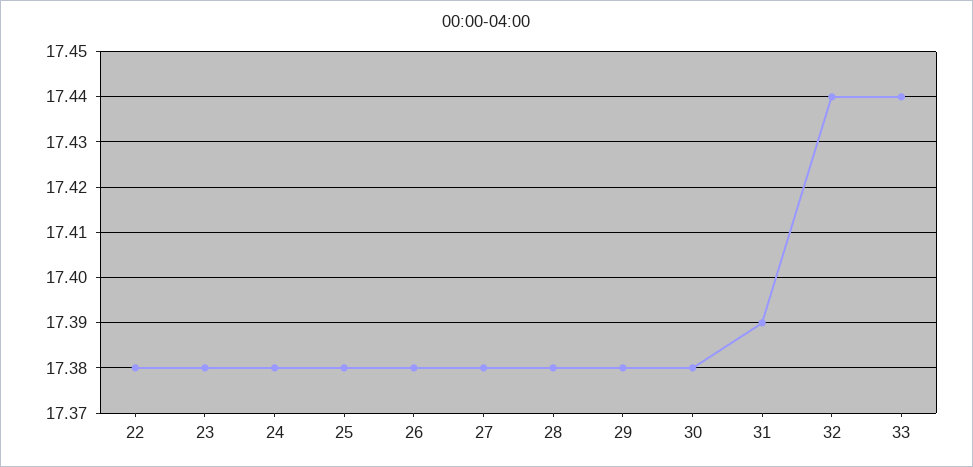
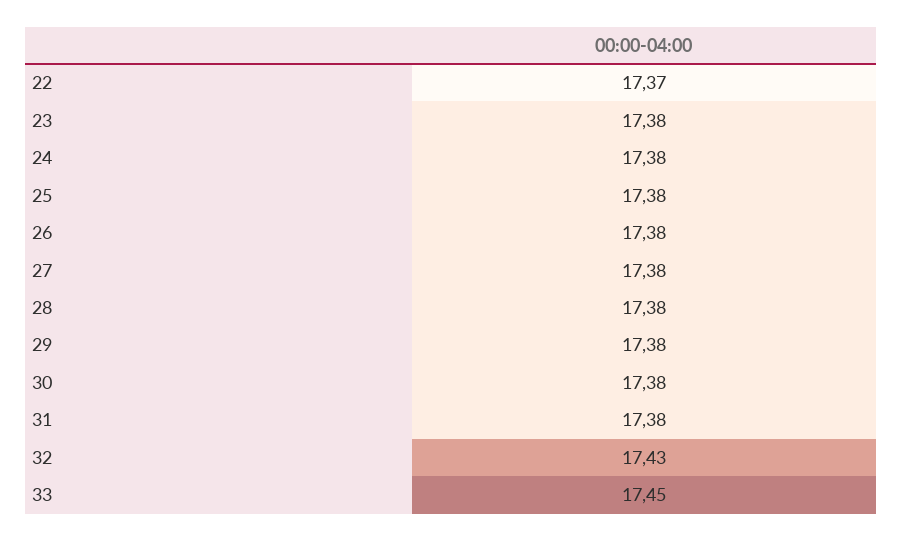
22: 17.38 -> 17.37
31: 17.39 -> 17.38
32: 17.44 -> 17.43
33: 17.44 -> 17.45

